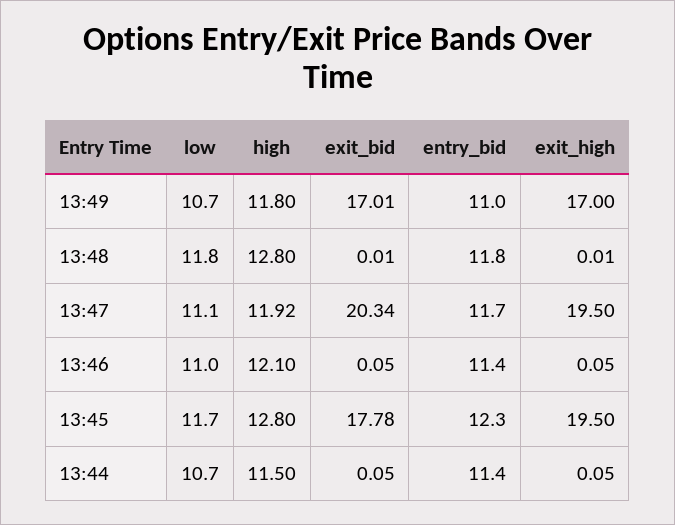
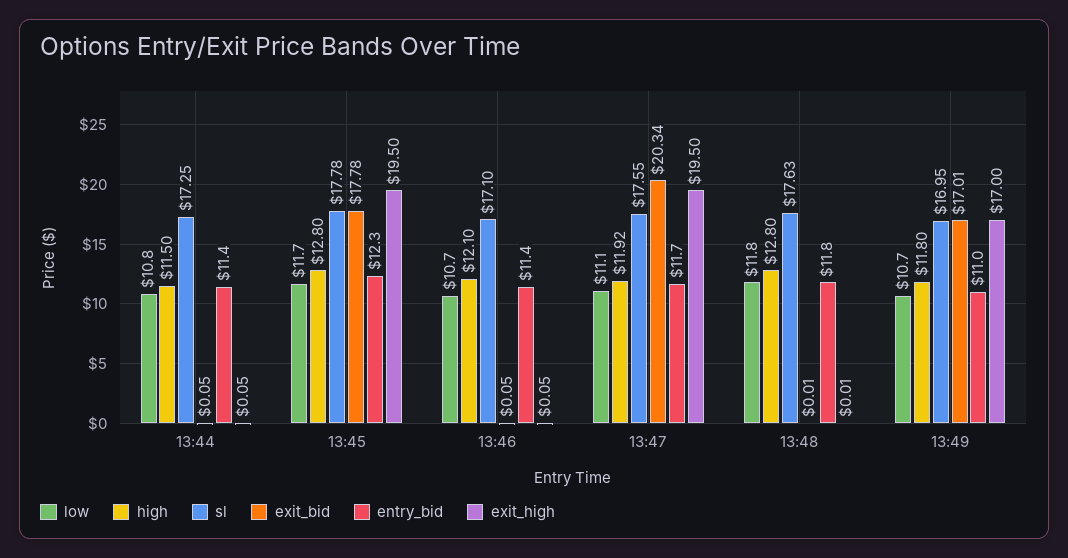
low, 13:46: 11 -> 10.7
low, 13:44: 10.7 -> 10.8
sl, 13:44: none -> 17.25
sl, 13:45: none -> 17.78
sl, 13:46: none -> 17.1
sl, 13:47: none -> 17.55
sl, 13:48: none -> 17.63
sl, 13:49: none -> 16.95

